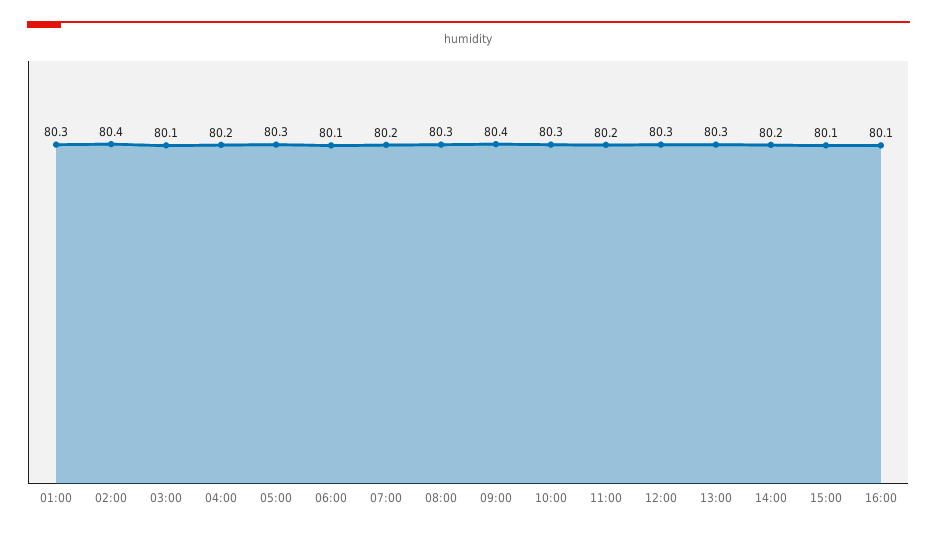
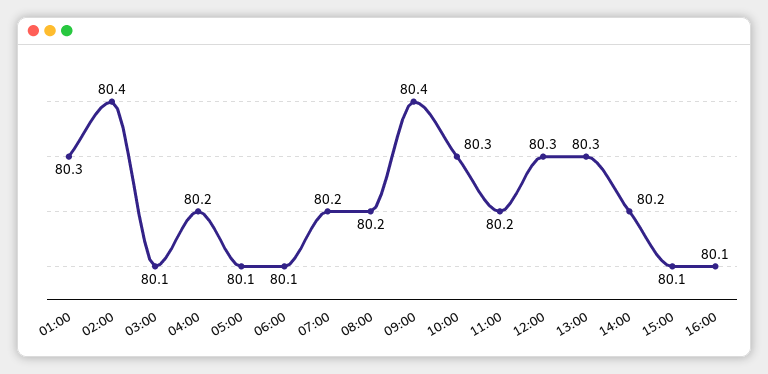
05:00: 80.3 -> 80.1
08:00: 80.3 -> 80.2

